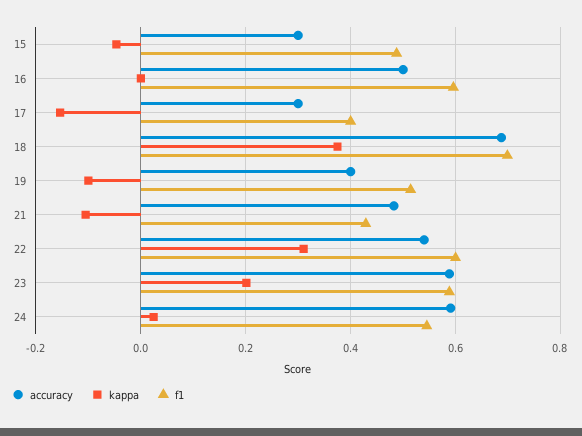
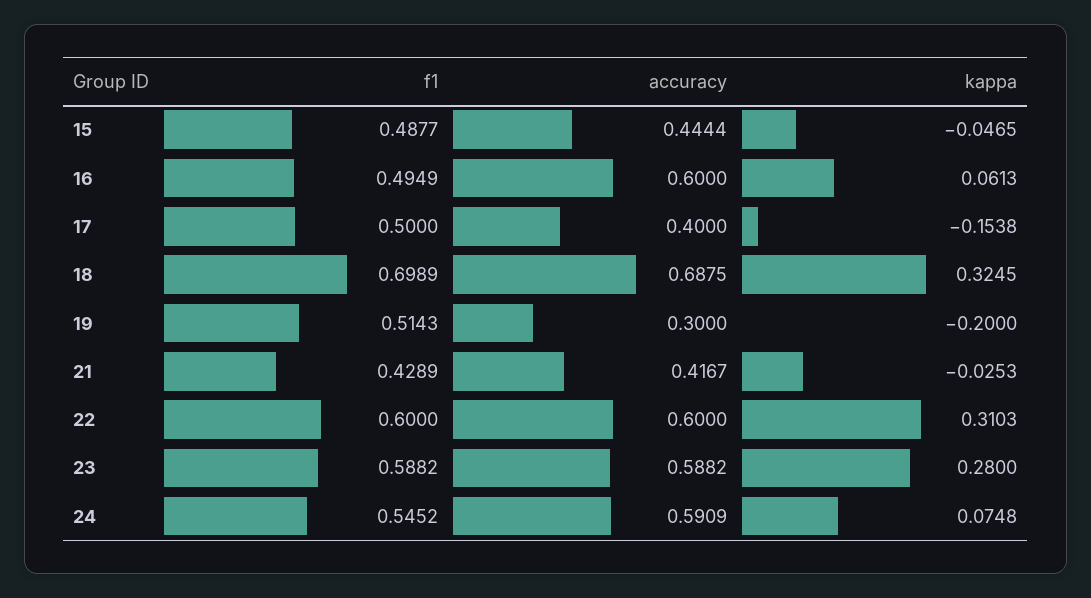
accuracy, 15: 0.3 -> 0.4444
accuracy, 16: 0.5 -> 0.6
kappa, 16: 0 -> 0.0613
f1, 16: 0.6 -> 0.4949
accuracy, 17: 0.3 -> 0.4
f1, 17: 0.4 -> 0.5
kappa, 18: 0.38 -> 0.3245
accuracy, 19: 0.4 -> 0.3
kappa, 19: -0.1 -> -0.2
accuracy, 21: 0.48 -> 0.4167
kappa, 21: -0.1 -> -0.0253
accuracy, 22: 0.54 -> 0.6
kappa, 23: 0.2 -> 0.28
kappa, 24: 0.02 -> 0.0748

